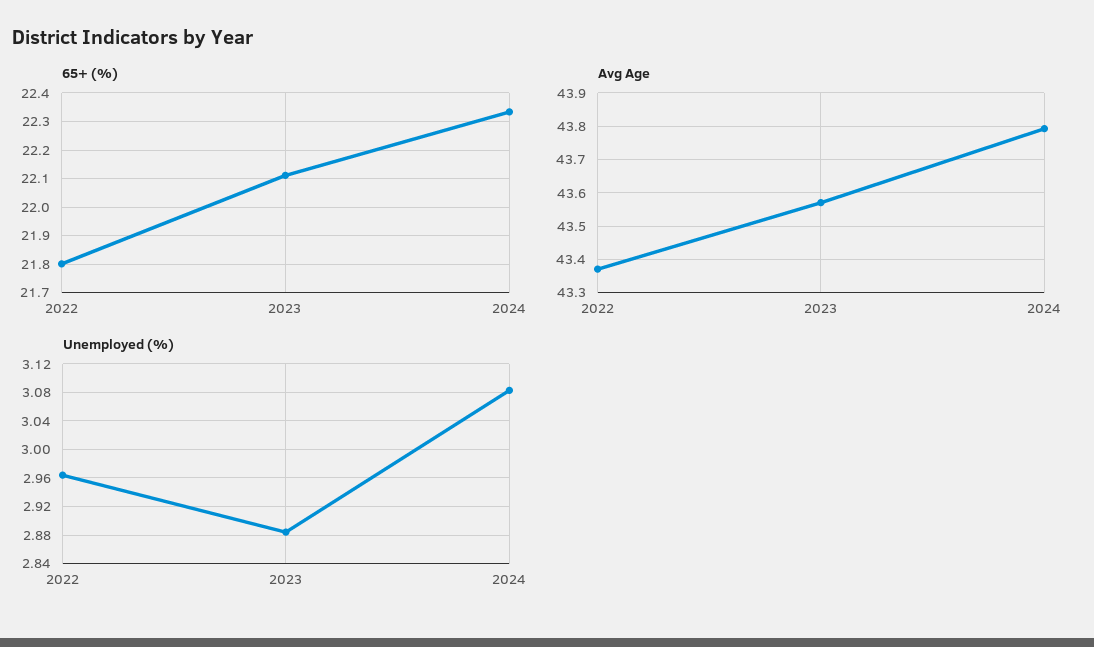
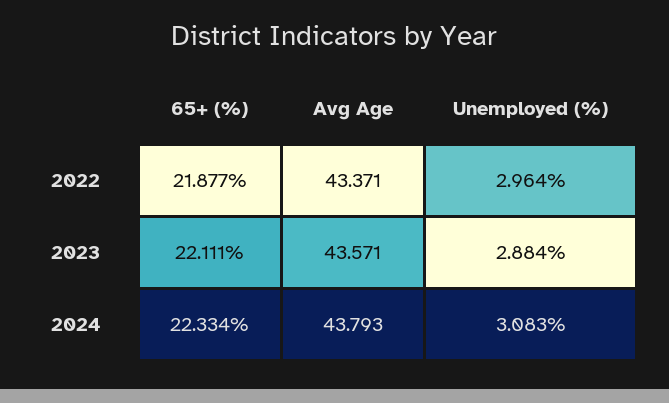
65+ (%), 2022: 21.8 -> 21.877

